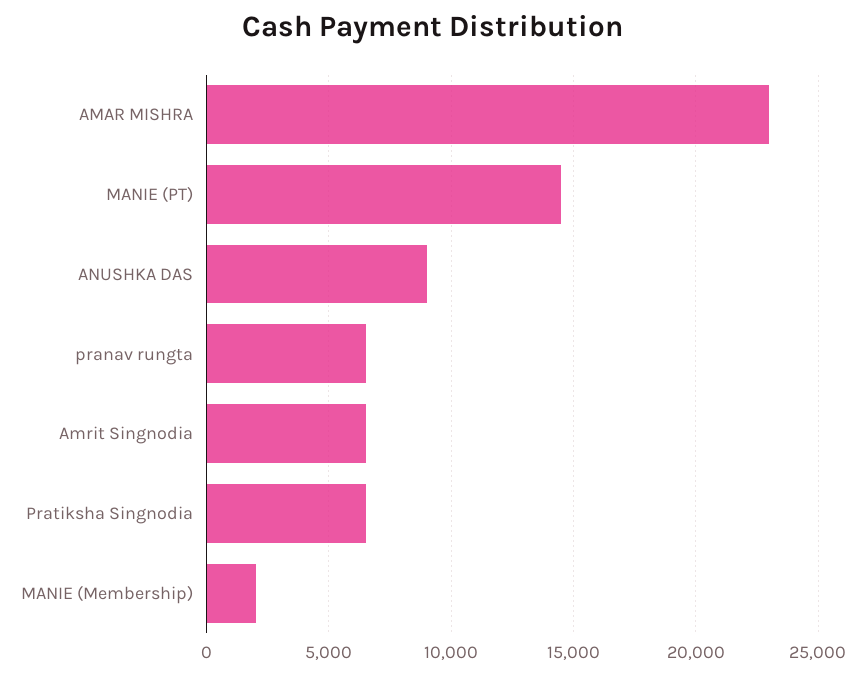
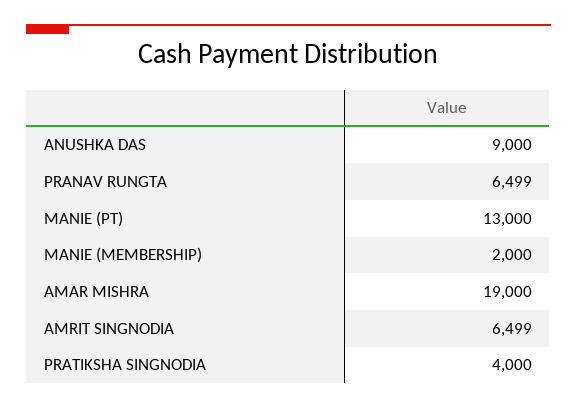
AMAR MISHRA: 23000 -> 19000
MANIE (PT): 14500 -> 13000
Pratiksha Singnodia: 6500 -> 4000

